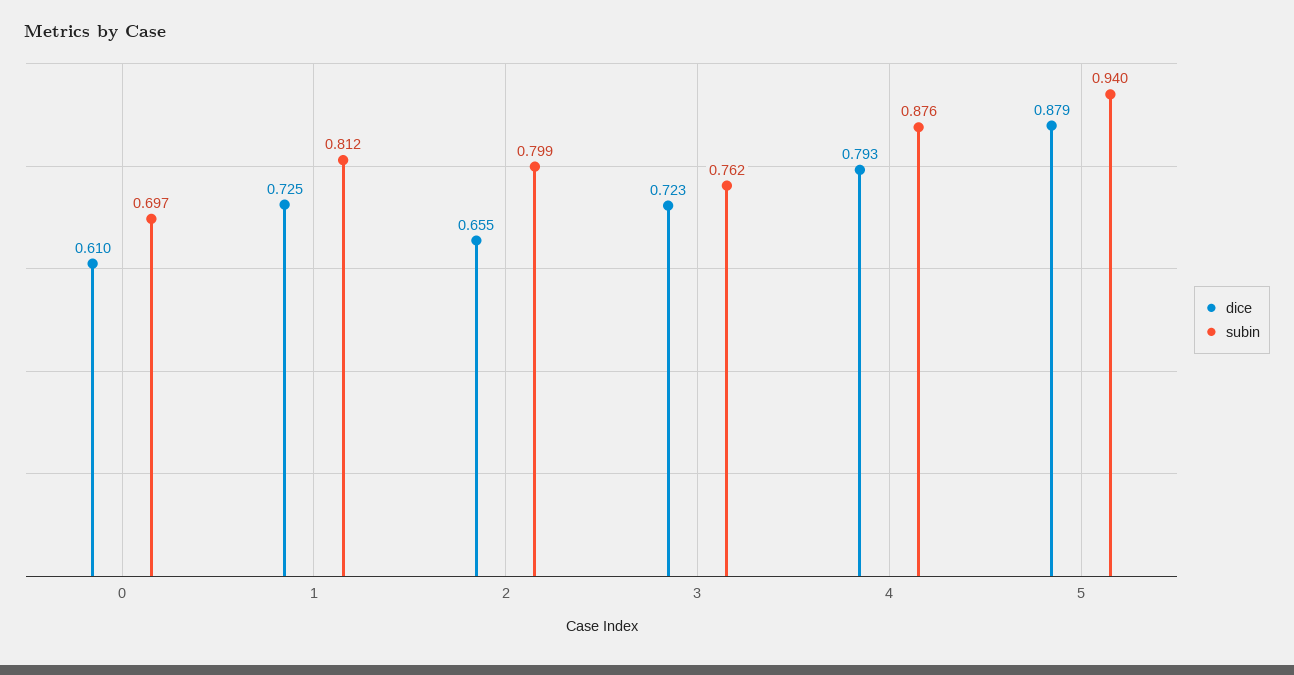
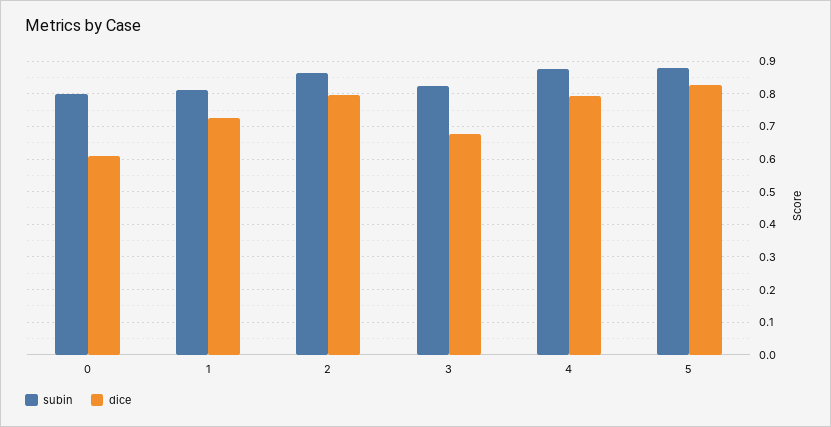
subin, 0: 0.697 -> 0.8
dice, 2: 0.655 -> 0.8
subin, 2: 0.799 -> 0.86
dice, 3: 0.723 -> 0.68
subin, 3: 0.762 -> 0.82
dice, 5: 0.879 -> 0.82
subin, 5: 0.94 -> 0.88

